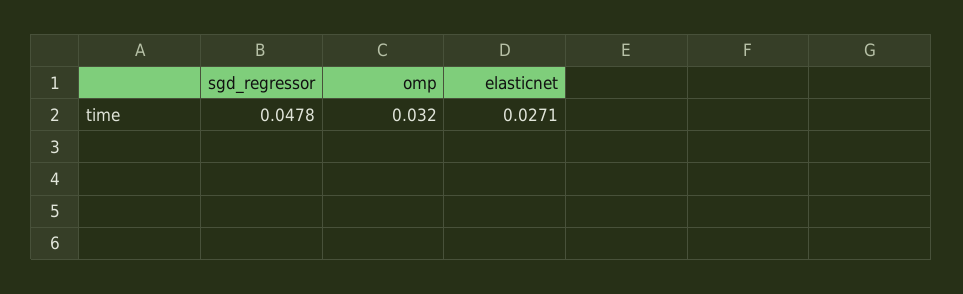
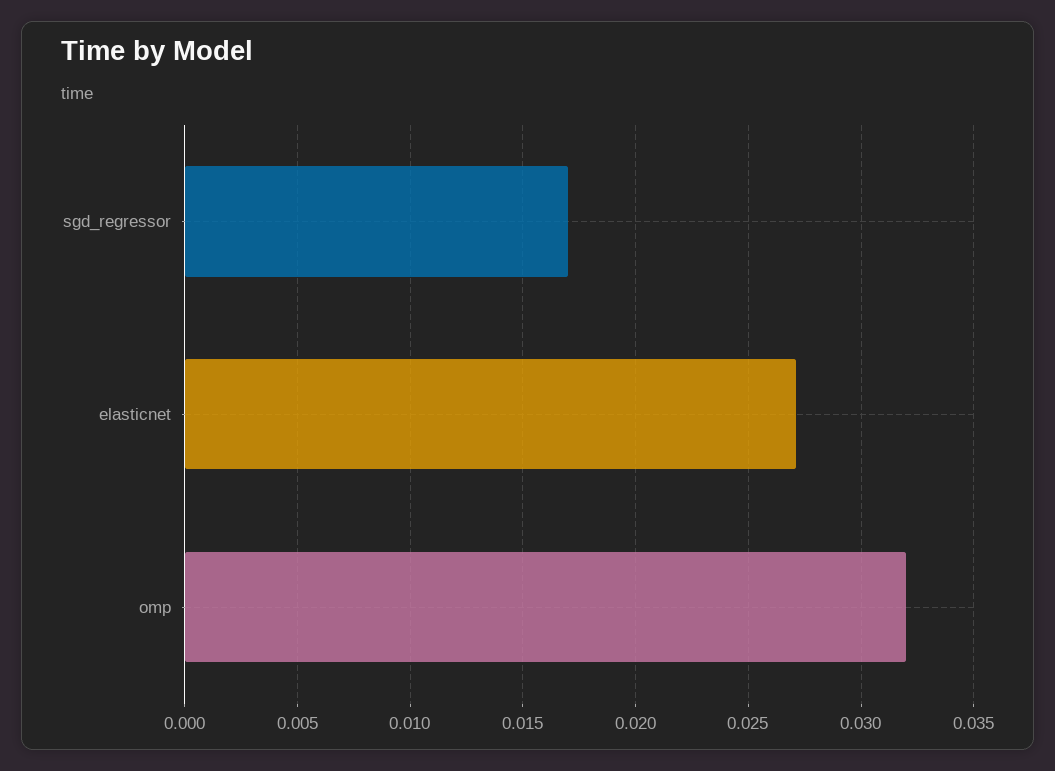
sgd_regressor: 0.0478 -> 0.017

